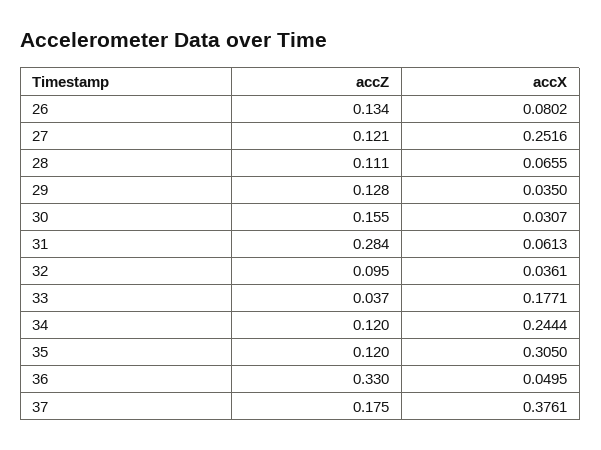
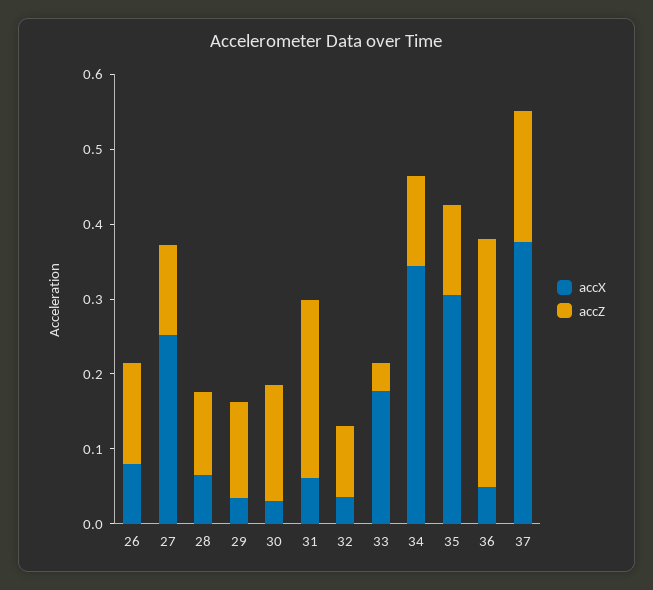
accZ, 31: 0.284 -> 0.24
accX, 34: 0.2444 -> 0.34

